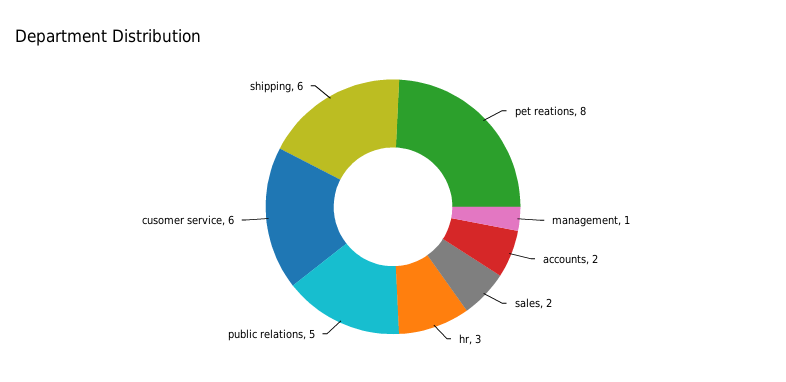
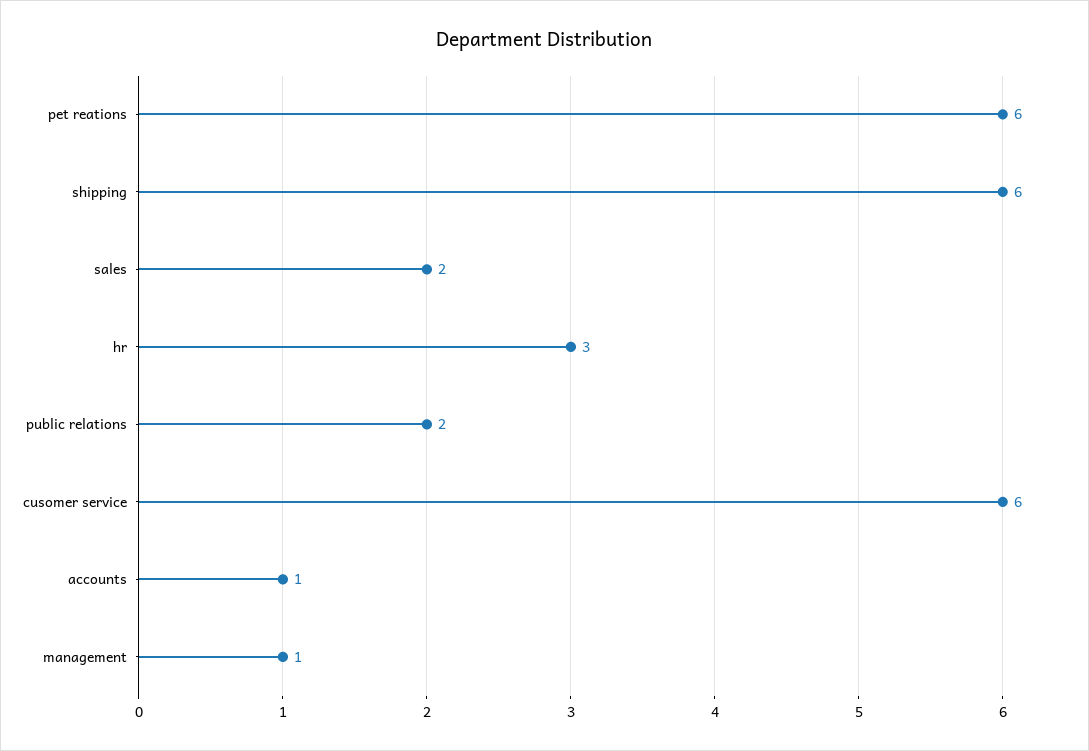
pet reations: 8 -> 6
accounts: 2 -> 1
public relations: 5 -> 2

